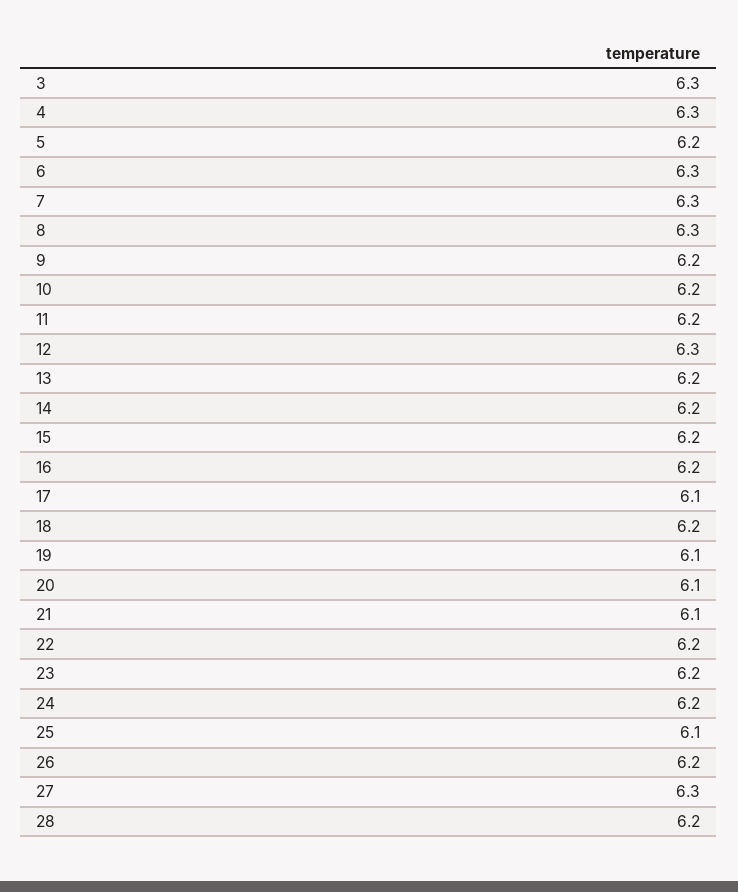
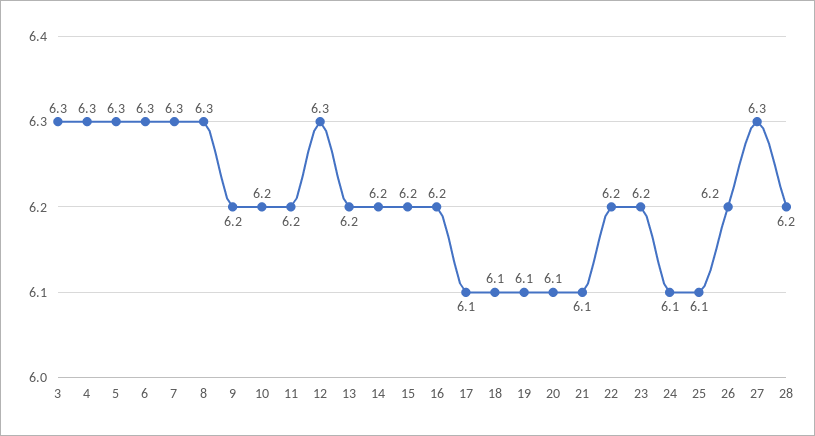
5: 6.2 -> 6.3
18: 6.2 -> 6.1
24: 6.2 -> 6.1

